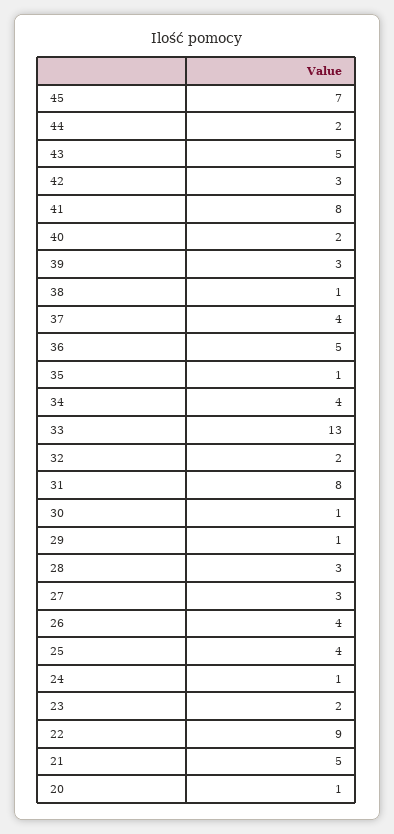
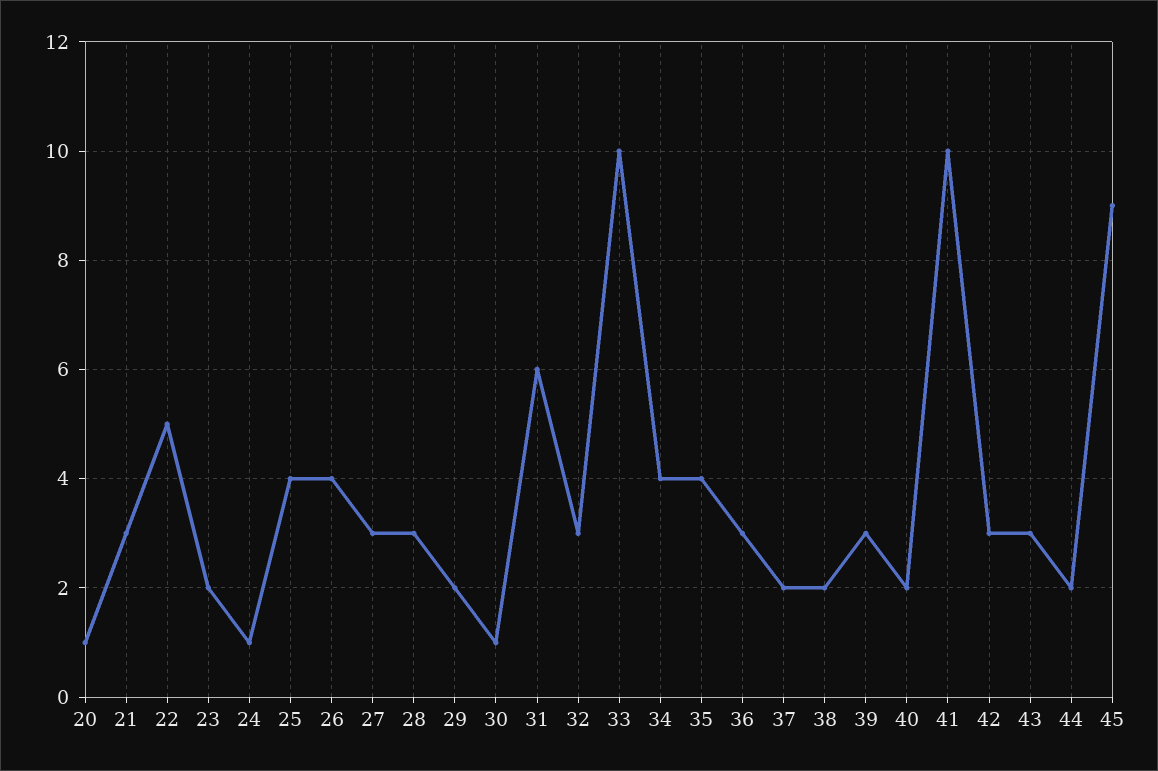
45: 7 -> 9
43: 5 -> 3
41: 8 -> 10
38: 1 -> 2
37: 4 -> 2
36: 5 -> 3
35: 1 -> 4
33: 13 -> 10
32: 2 -> 3
31: 8 -> 6
29: 1 -> 2
22: 9 -> 5
21: 5 -> 3

